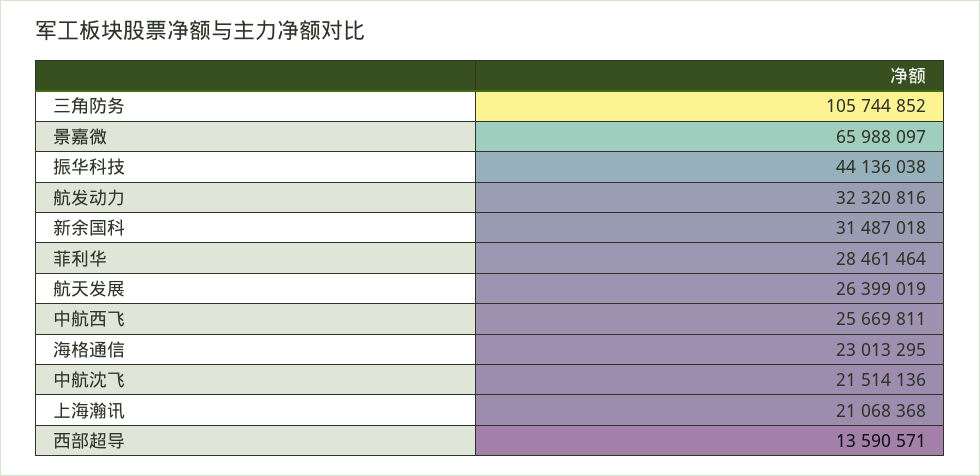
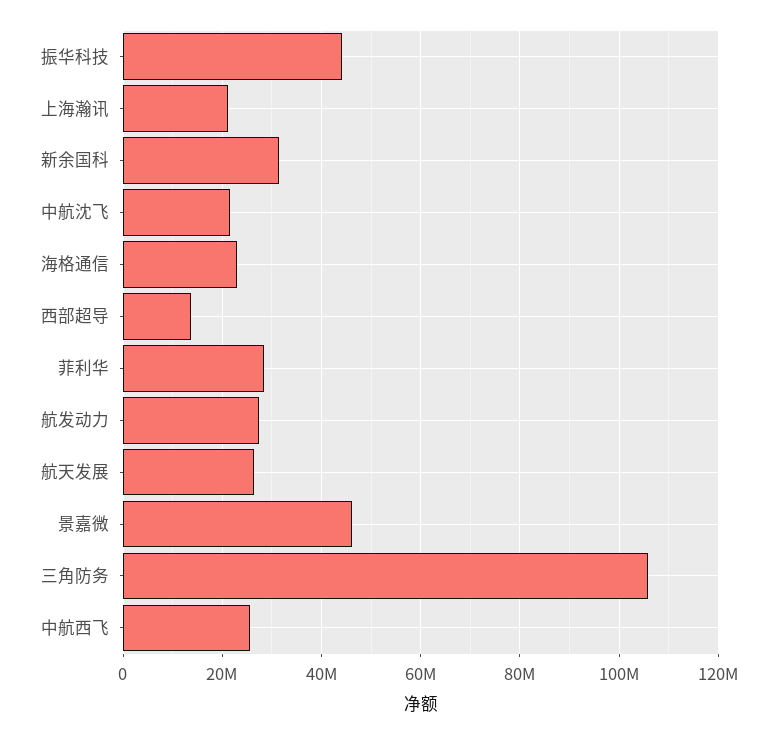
景嘉微: 65988097 -> 46000000
航发动力: 32320816 -> 28000000

